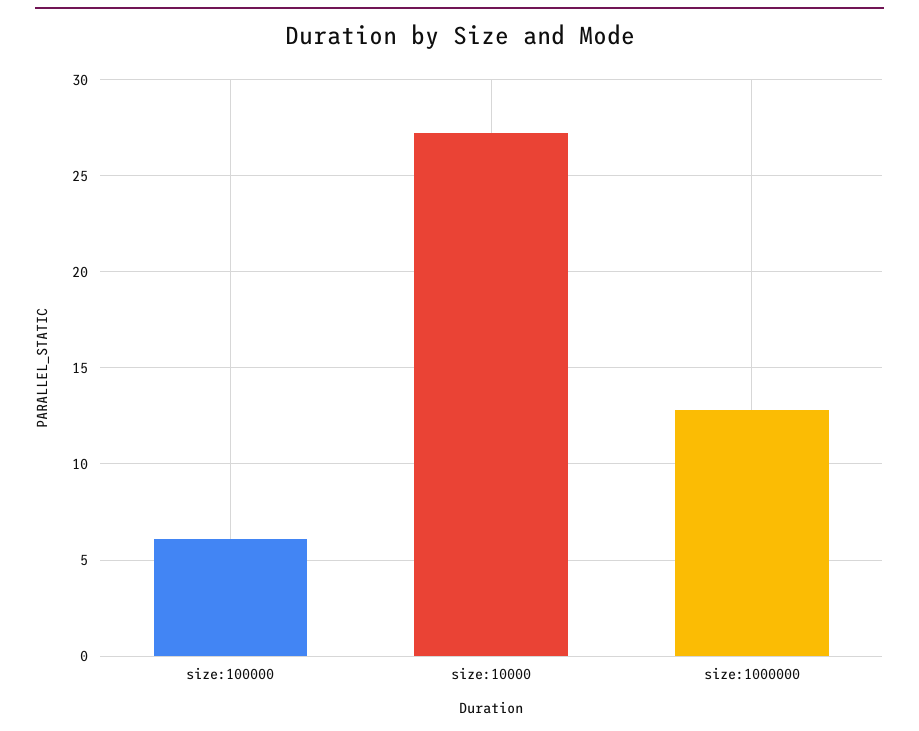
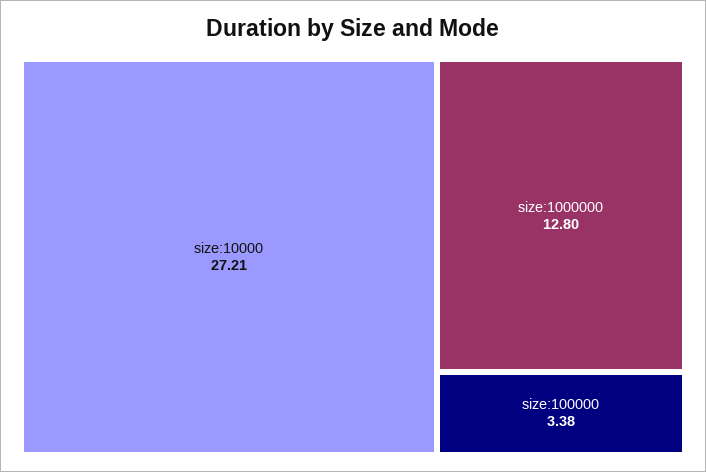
size:100000: 6 -> 3.38

